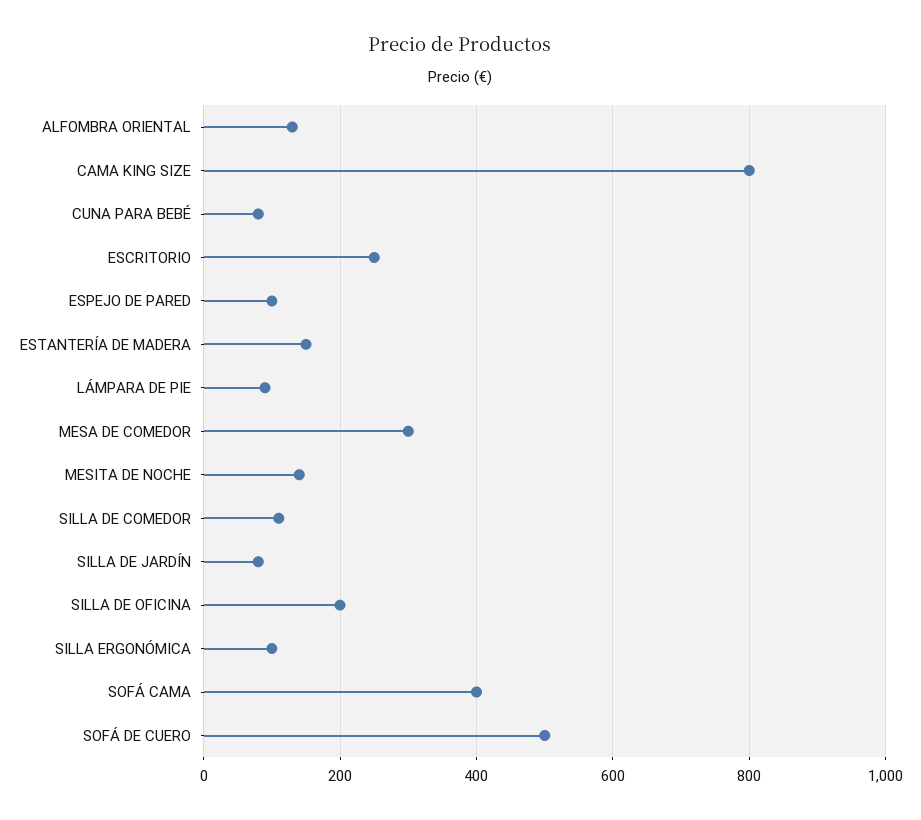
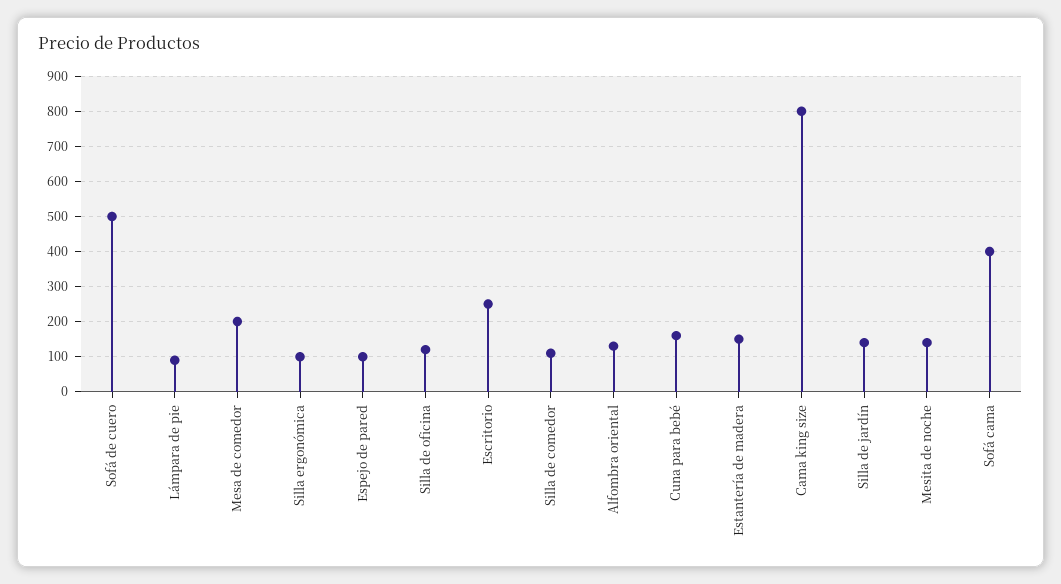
CUNA PARA BEBÉ: 80 -> 160
MESA DE COMEDOR: 300 -> 200
SILLA DE JARDÍN: 80 -> 140
SILLA DE OFICINA: 200 -> 120

